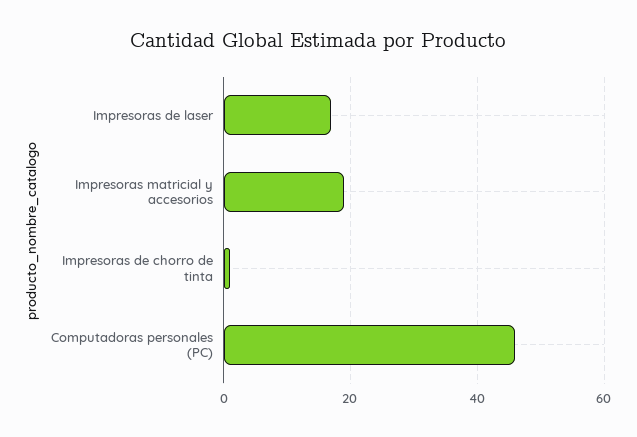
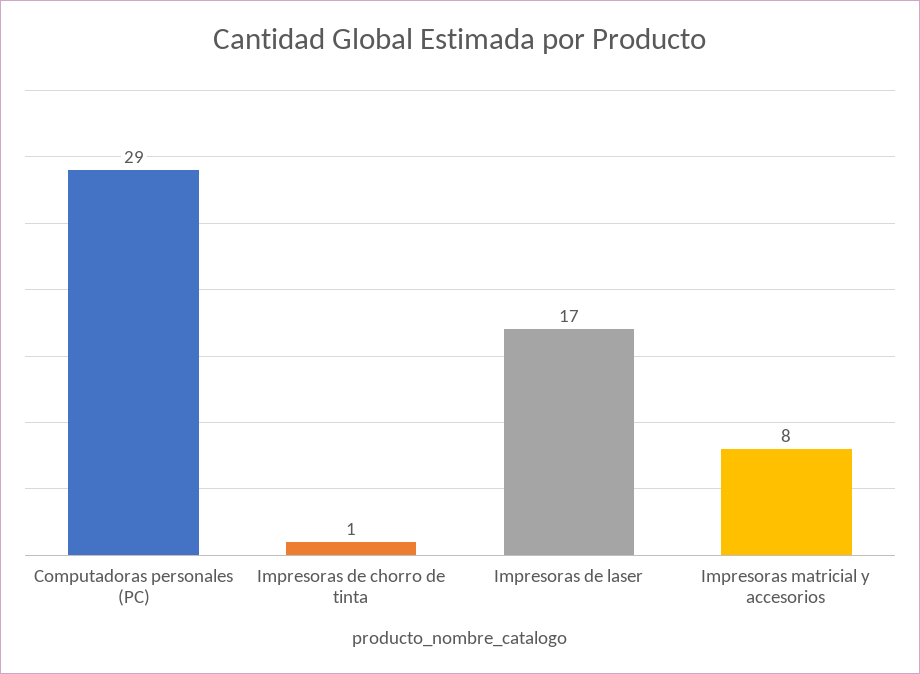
Impresoras matricial y accesorios: 20 -> 8
Computadoras personales (PC): 45 -> 29

